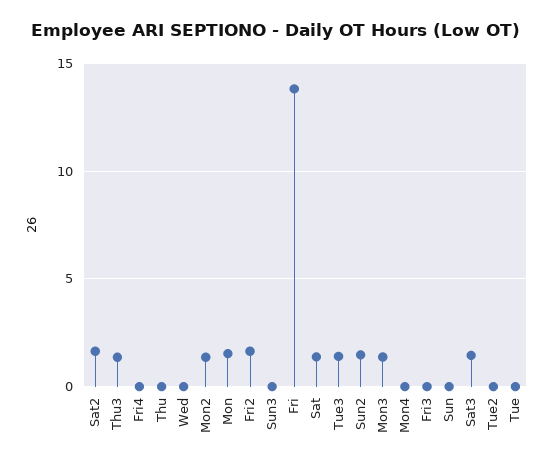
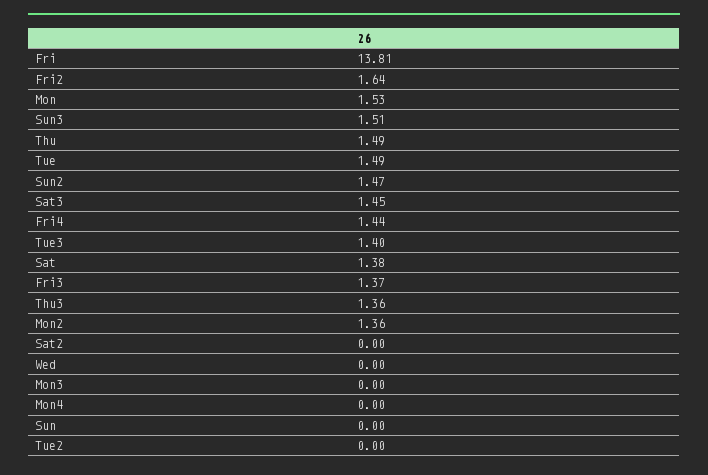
Sat2: 1.5 -> 0
Fri4: 0 -> 1.44
Thu: 0 -> 1.49
Sun3: 0 -> 1.51
Mon3: 1.5 -> 0
Fri3: 0 -> 1.37
Tue: 0 -> 1.49

